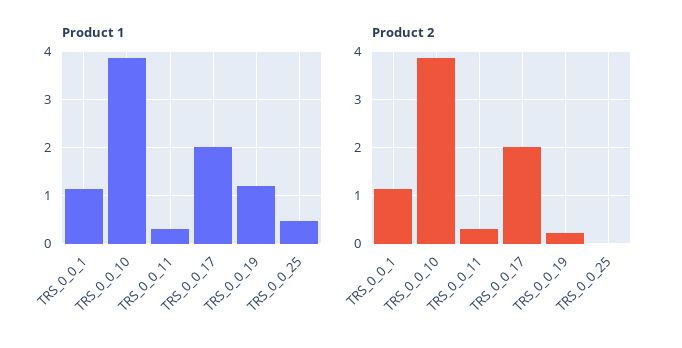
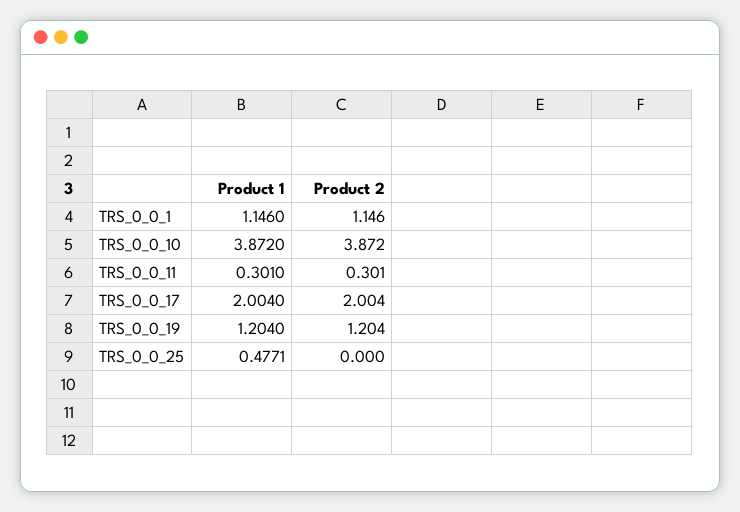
Product 2, TRS_0_0_19: 0.2 -> 1.204

